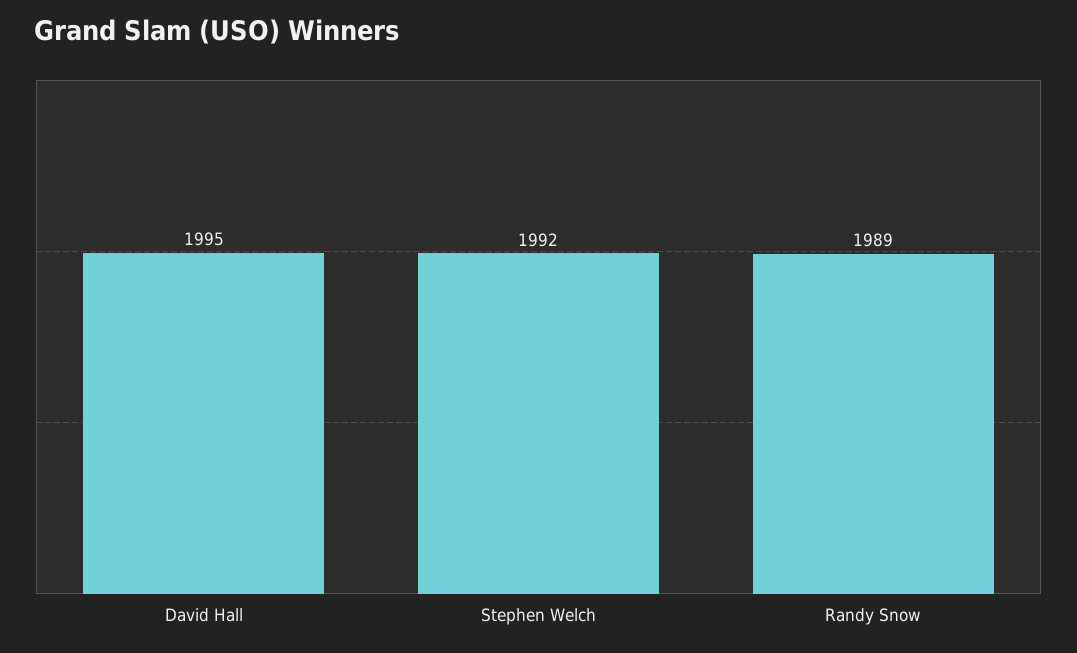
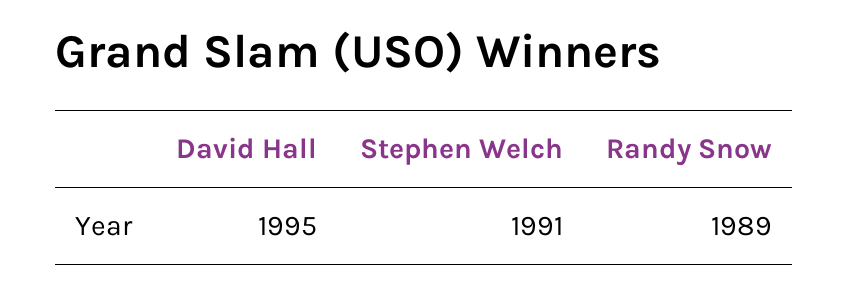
Stephen Welch: 1992 -> 1991

